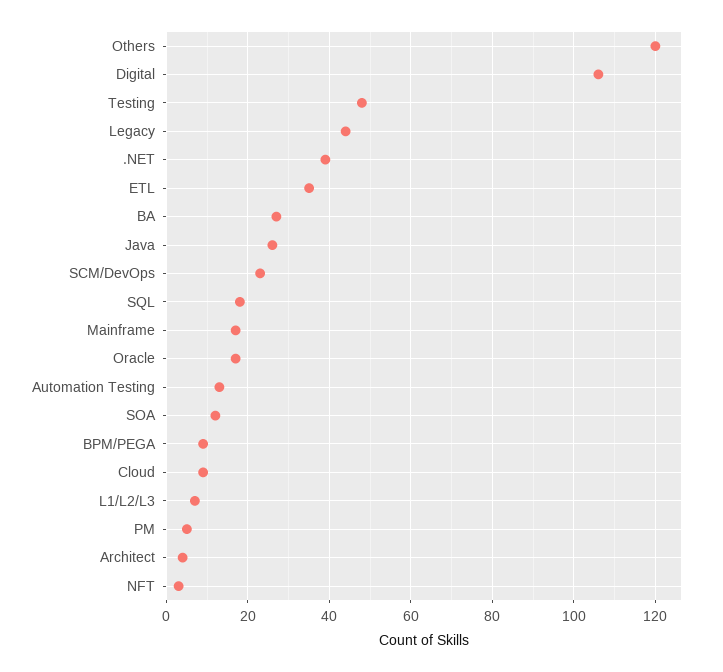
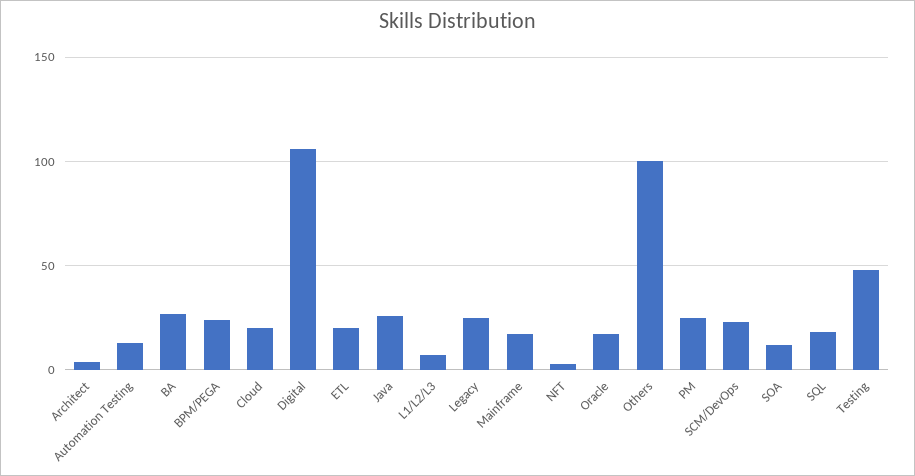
Others: 120 -> 100
Legacy: 45 -> 25
.NET: 40 -> none
ETL: 35 -> 20
BPM/PEGA: 10 -> 25
Cloud: 10 -> 20
PM: 5 -> 25

